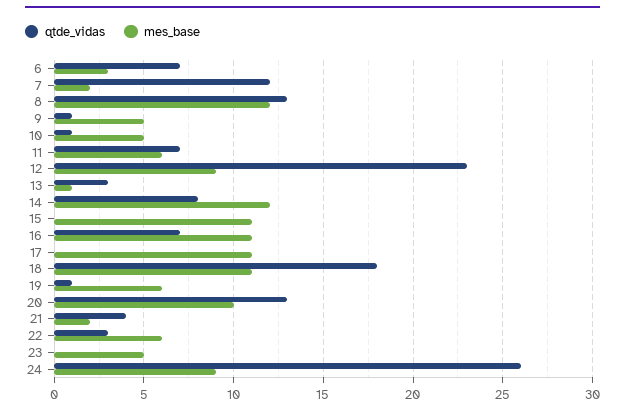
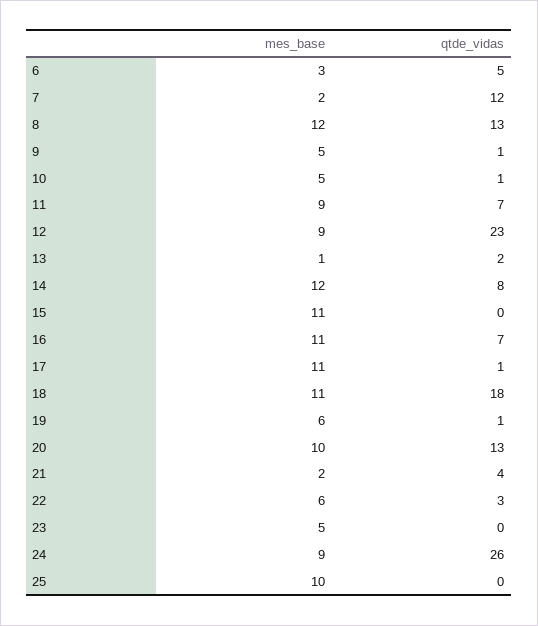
qtde_vidas, 6: 7 -> 5
mes_base, 11: 6 -> 9
qtde_vidas, 13: 3 -> 2
qtde_vidas, 17: 0 -> 1
mes_base, 25: none -> 10
qtde_vidas, 25: none -> 0

